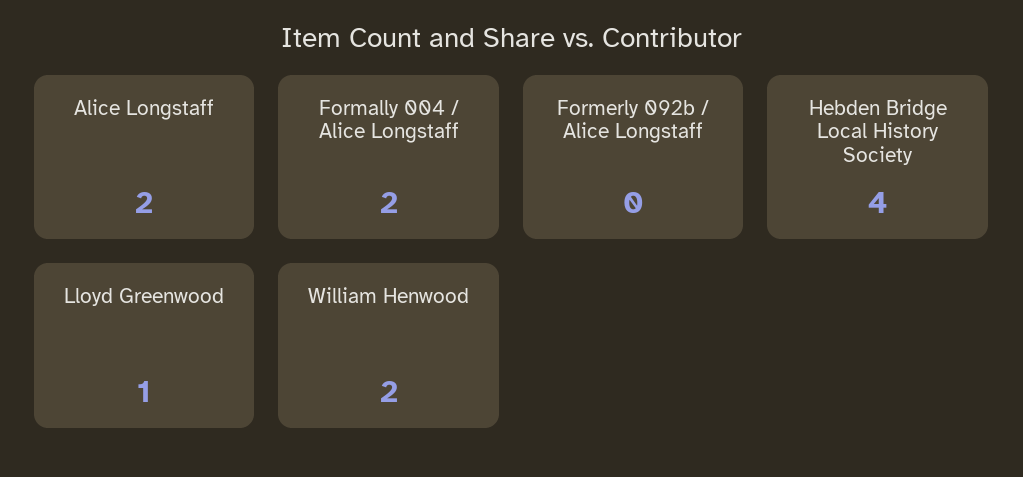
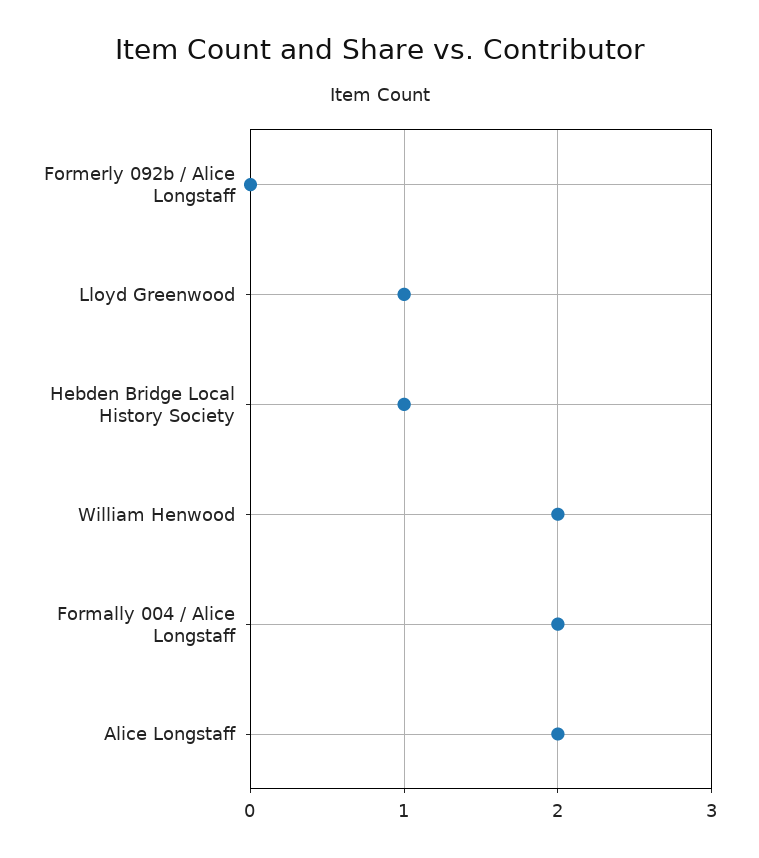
Hebden Bridge Local History Society: 4 -> 1

